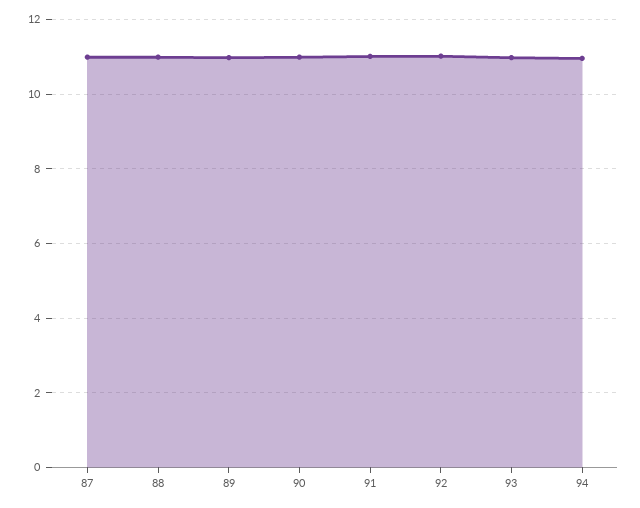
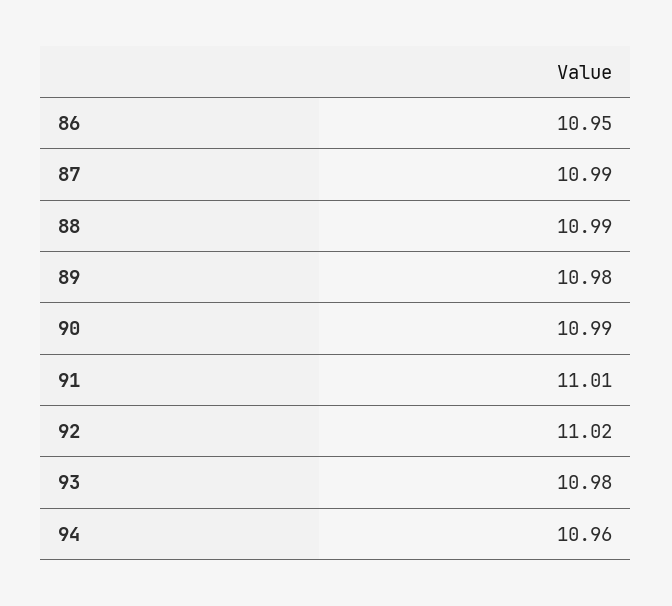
86: none -> 10.95

